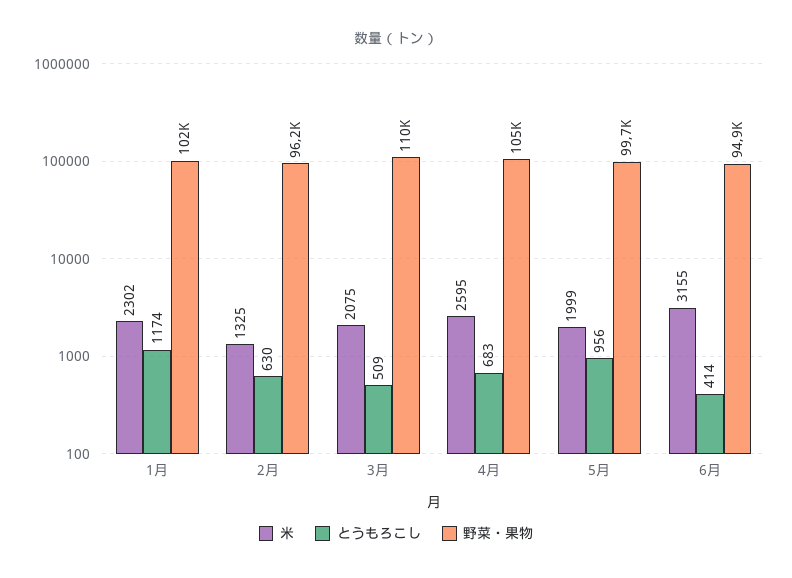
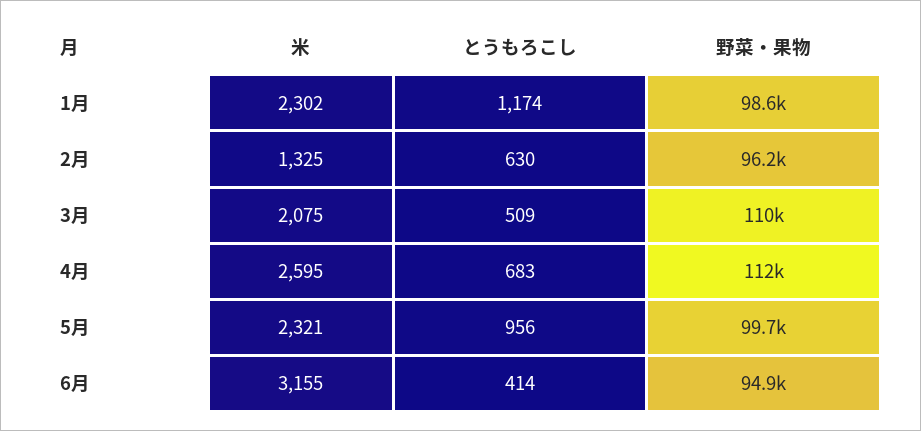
野菜・果物, 1月: 102000 -> 98600
野菜・果物, 4月: 105000 -> 112000
米, 5月: 1999 -> 2321

